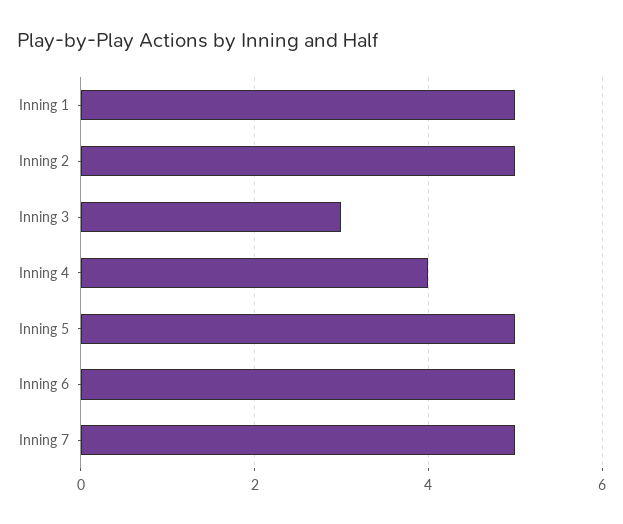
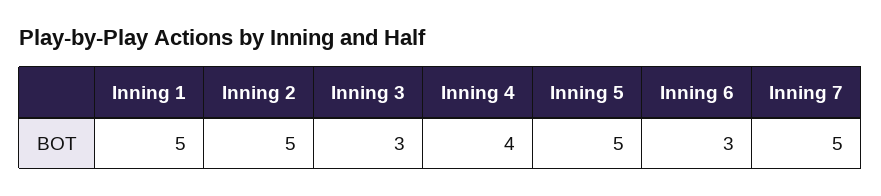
Inning 6: 5 -> 3

